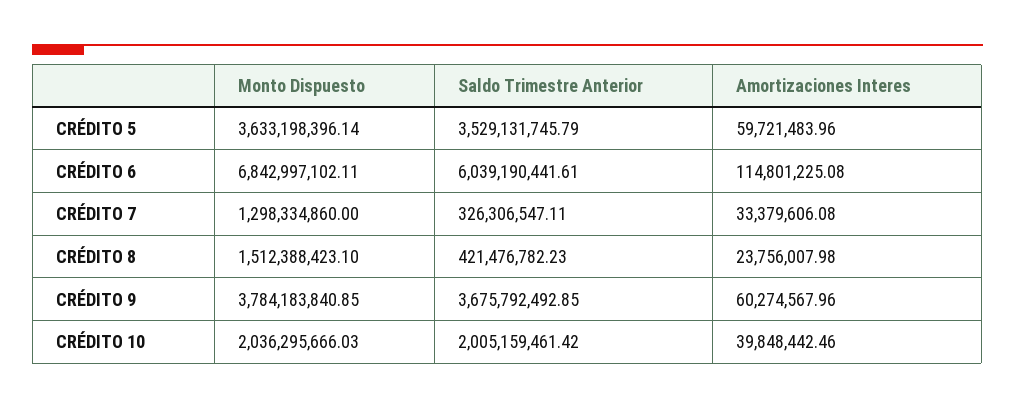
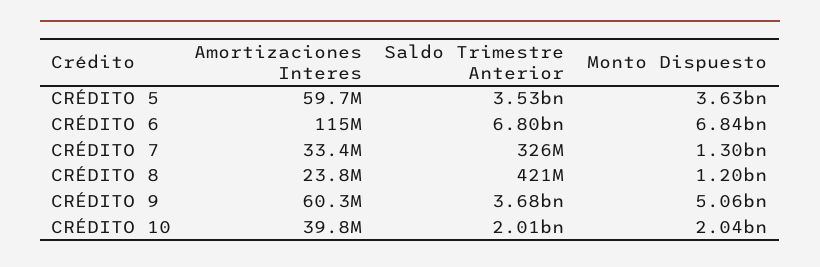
Saldo Trimestre Anterior, CRÉDITO 6: 6039190441.61 -> 6800000000
Monto Dispuesto, CRÉDITO 8: 1512388423.1 -> 1200000000
Monto Dispuesto, CRÉDITO 9: 3784183840.85 -> 5060000000

